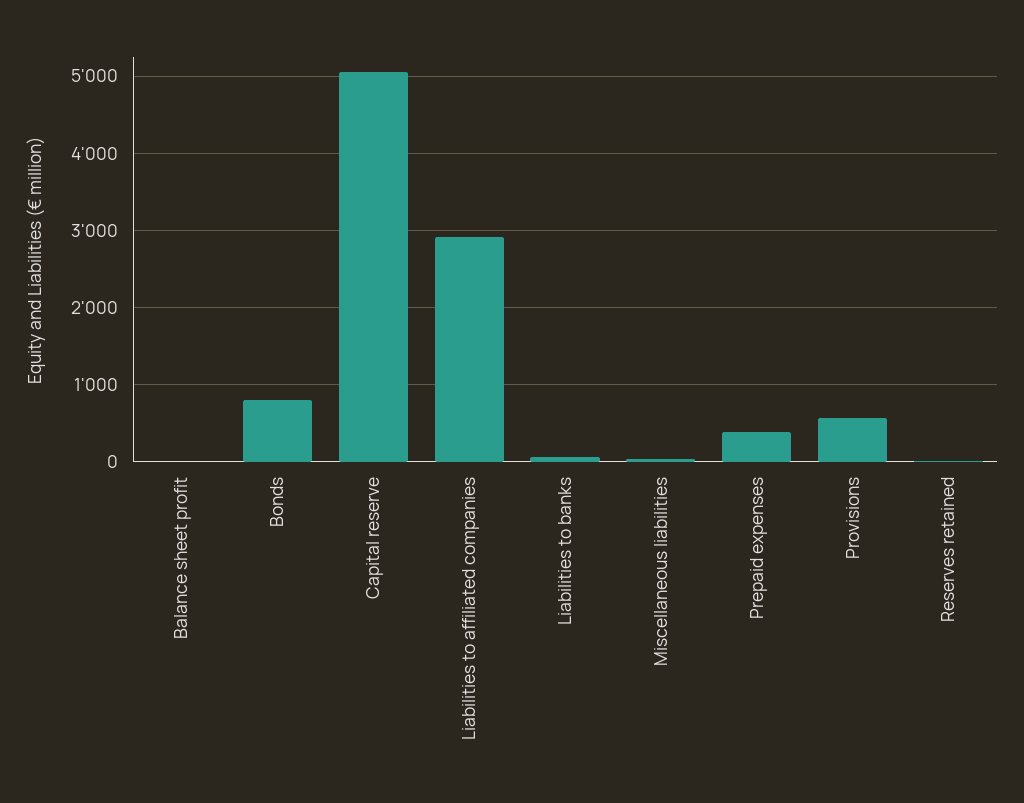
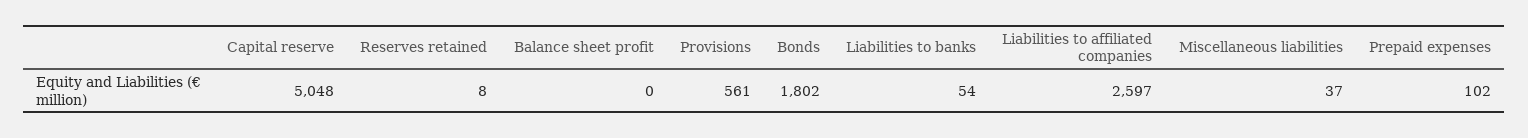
Bonds: 800 -> 1802
Liabilities to affiliated companies: 2900 -> 2597
Prepaid expenses: 400 -> 102

